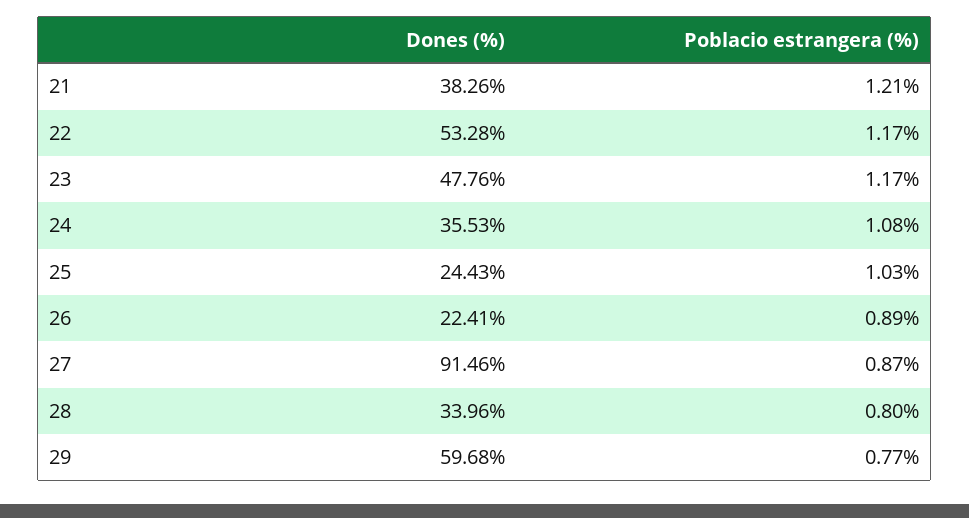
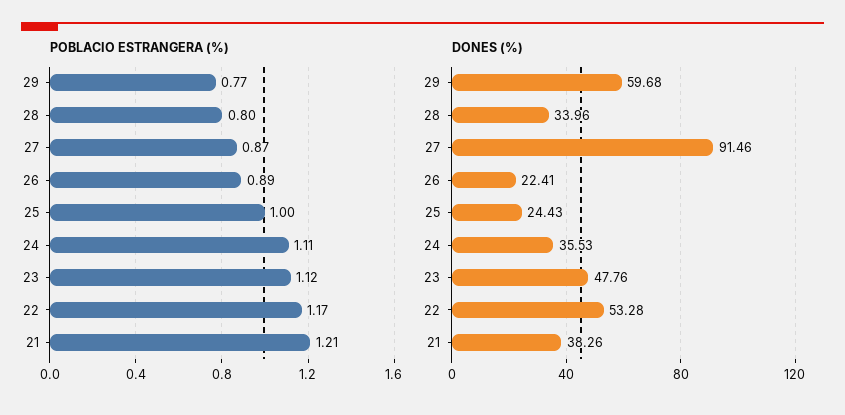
Poblacio estrangera (%), 23: 1.17 -> 1.12
Poblacio estrangera (%), 24: 1.08 -> 1.11
Poblacio estrangera (%), 25: 1.03 -> 1

